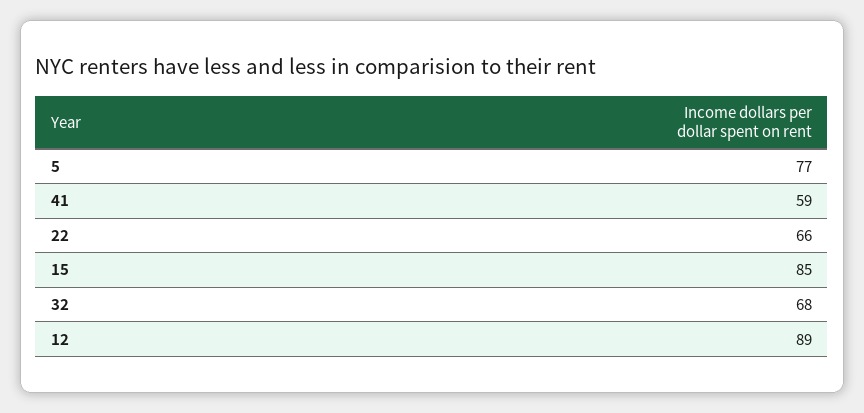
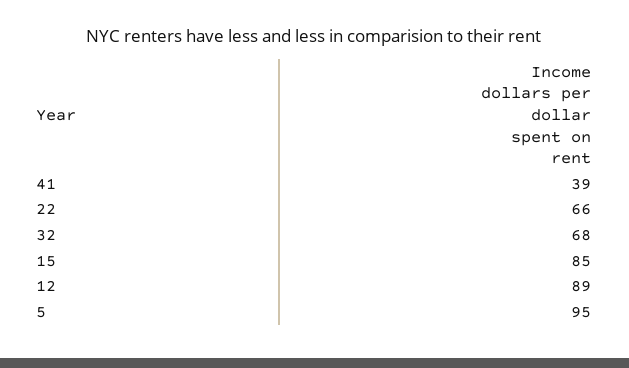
5: 77 -> 95
41: 59 -> 39

